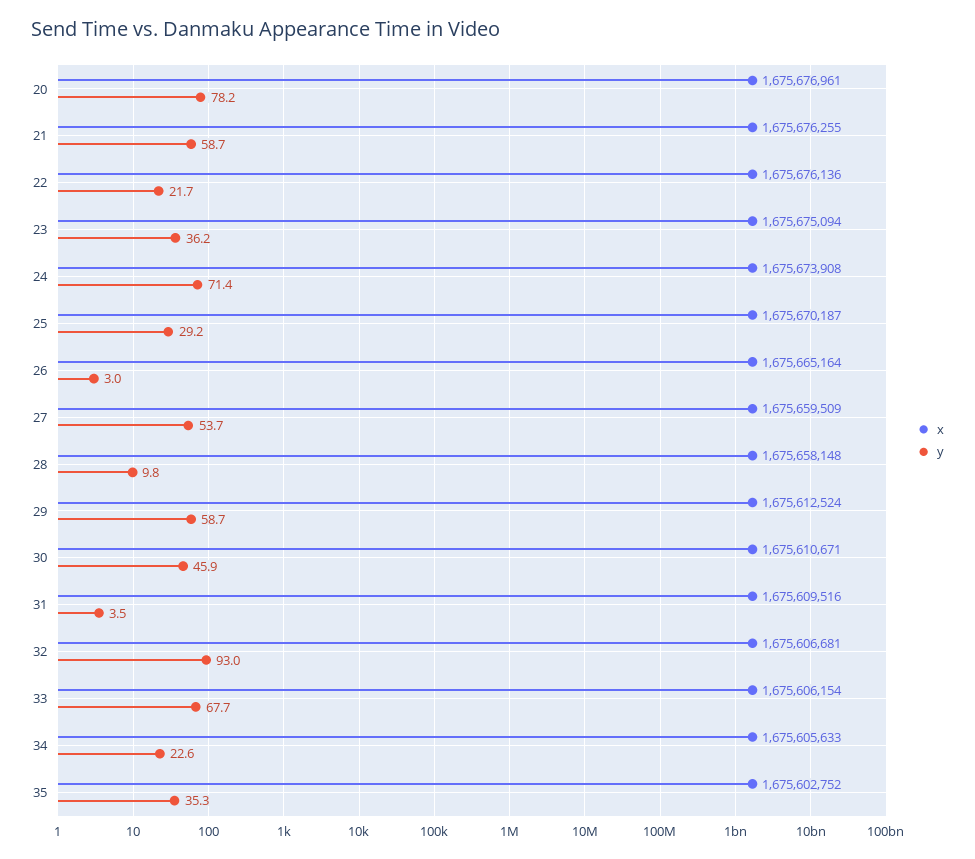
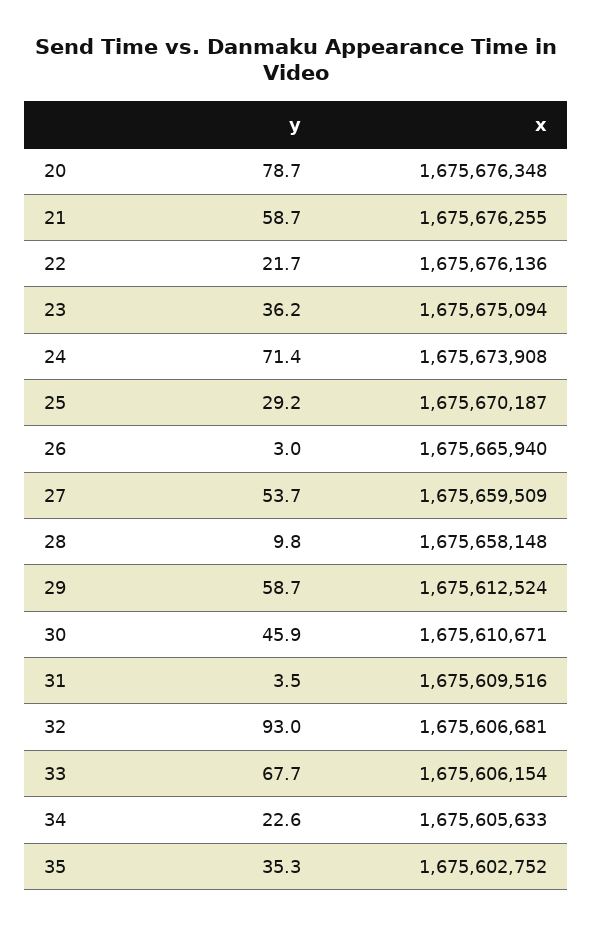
x, 20: 1675676961 -> 1675676348
y, 20: 78.2 -> 78.7
x, 26: 1675665164 -> 1675665940

